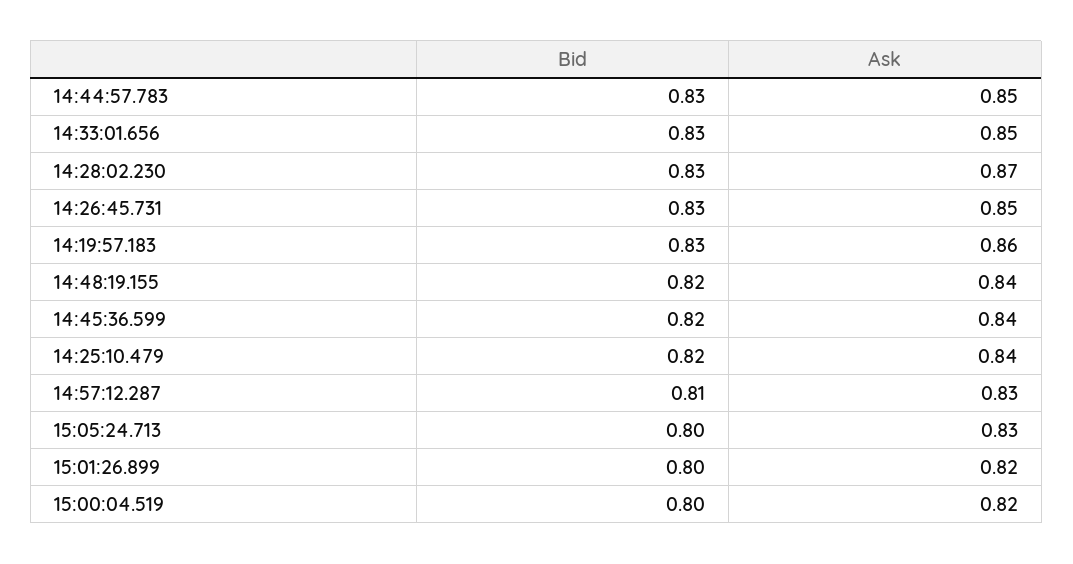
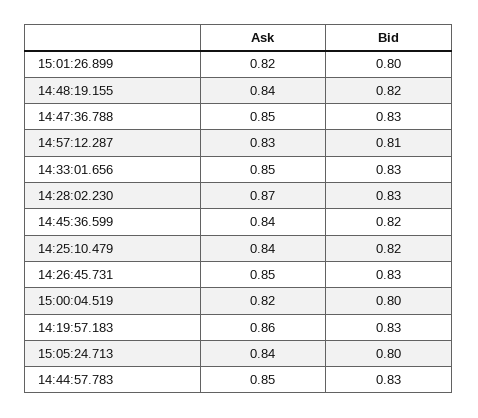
Ask, 15:05:24.713: 0.83 -> 0.84
Ask, 14:47:36.788: none -> 0.85
Bid, 14:47:36.788: none -> 0.83

